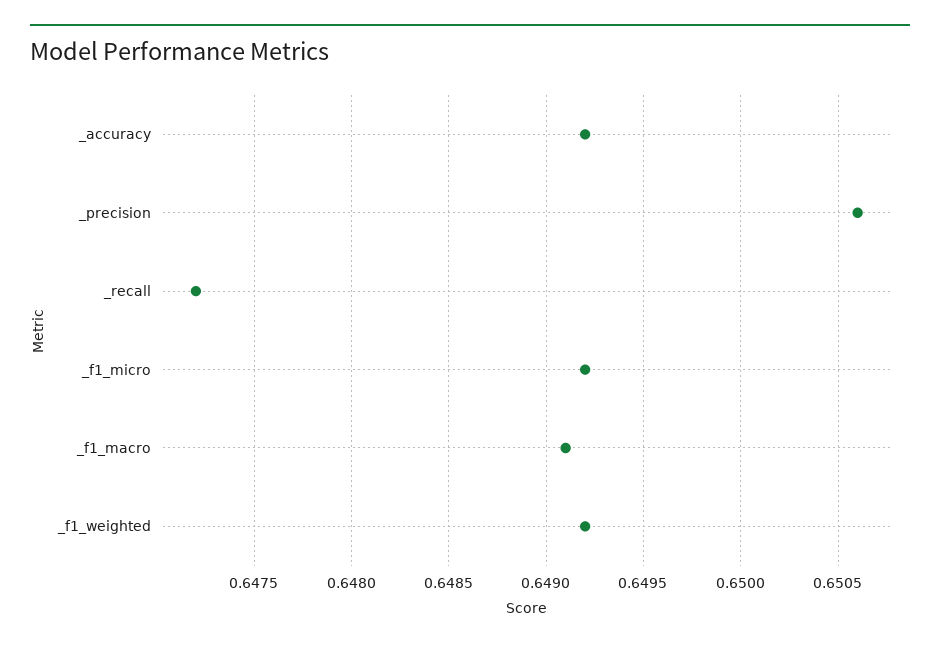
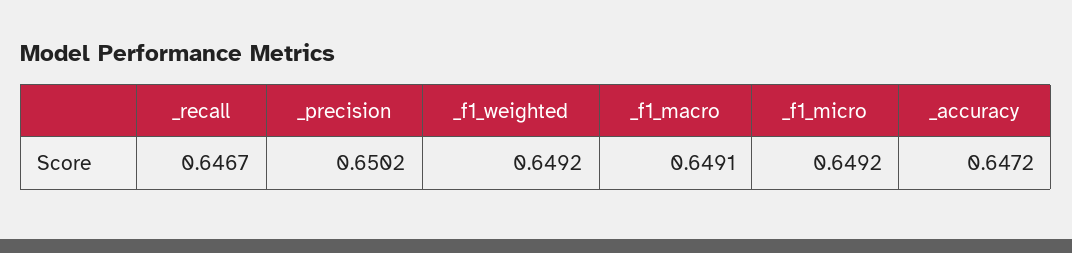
_accuracy: 0.6492 -> 0.6472
_precision: 0.6506 -> 0.6502
_recall: 0.6472 -> 0.6467

